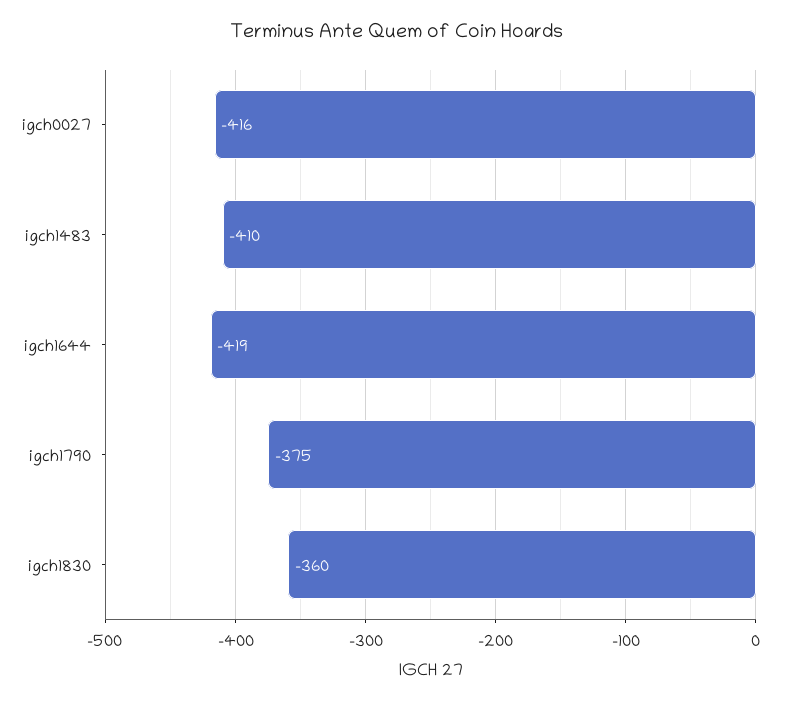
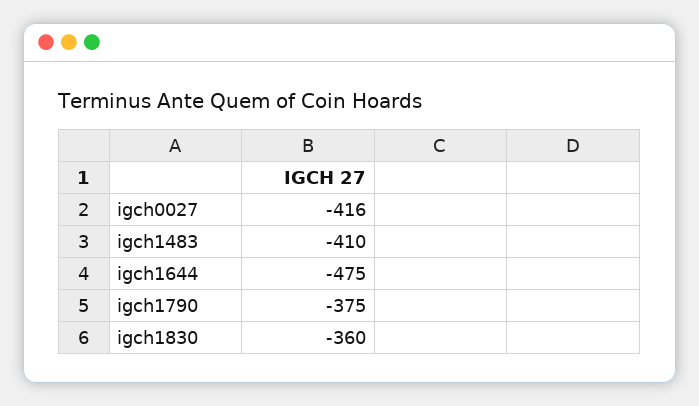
igch1644: -419 -> -475

